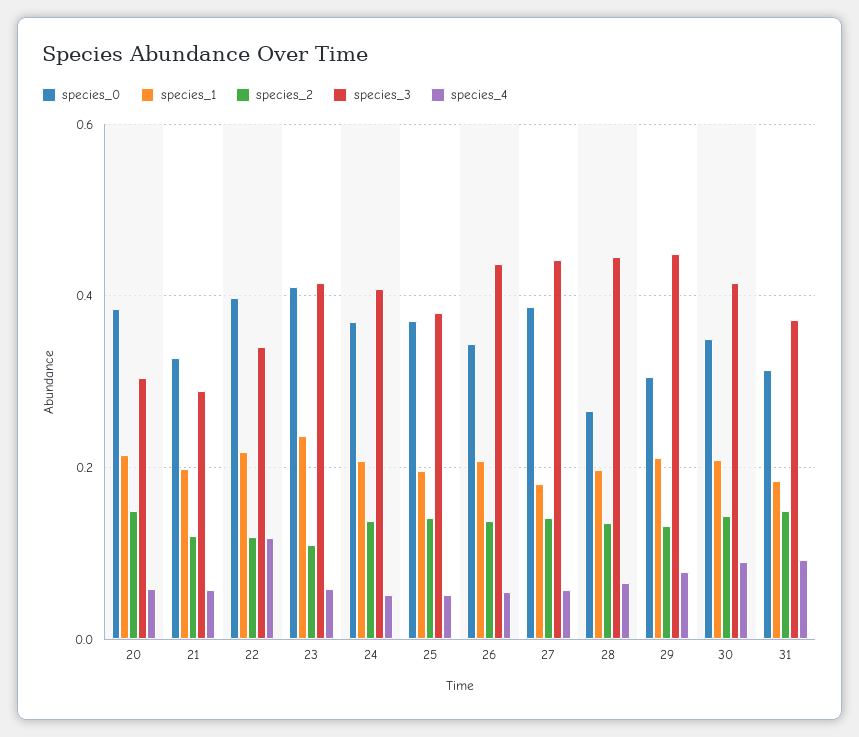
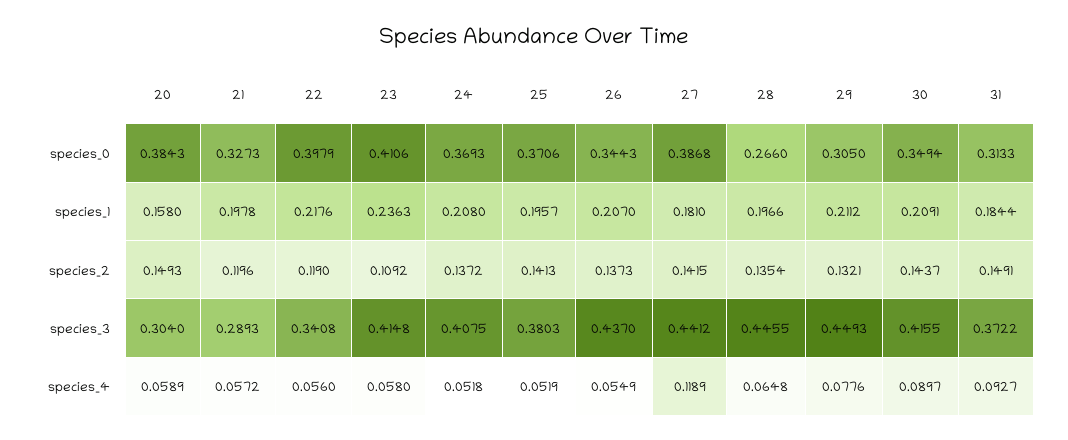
species_1, 20: 0.22 -> 0.158
species_4, 22: 0.12 -> 0.056
species_4, 27: 0.06 -> 0.1189

